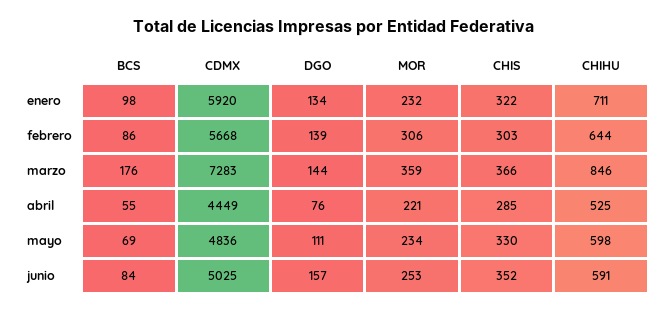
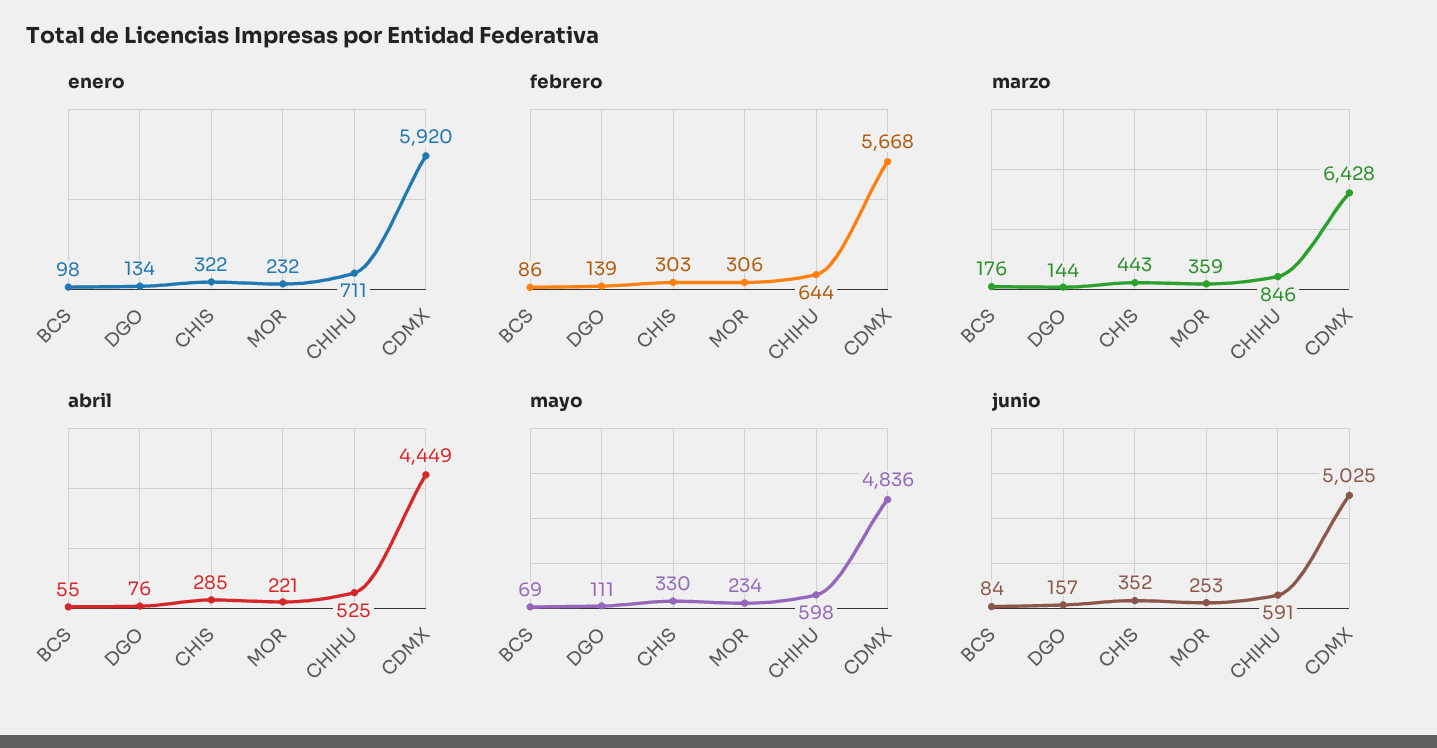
marzo, CDMX: 7283 -> 6428
marzo, CHIS: 366 -> 443

